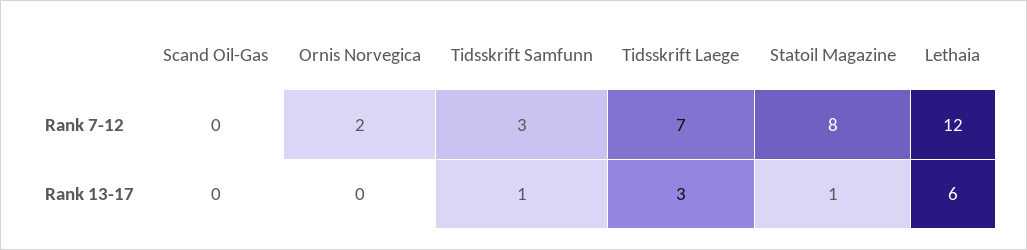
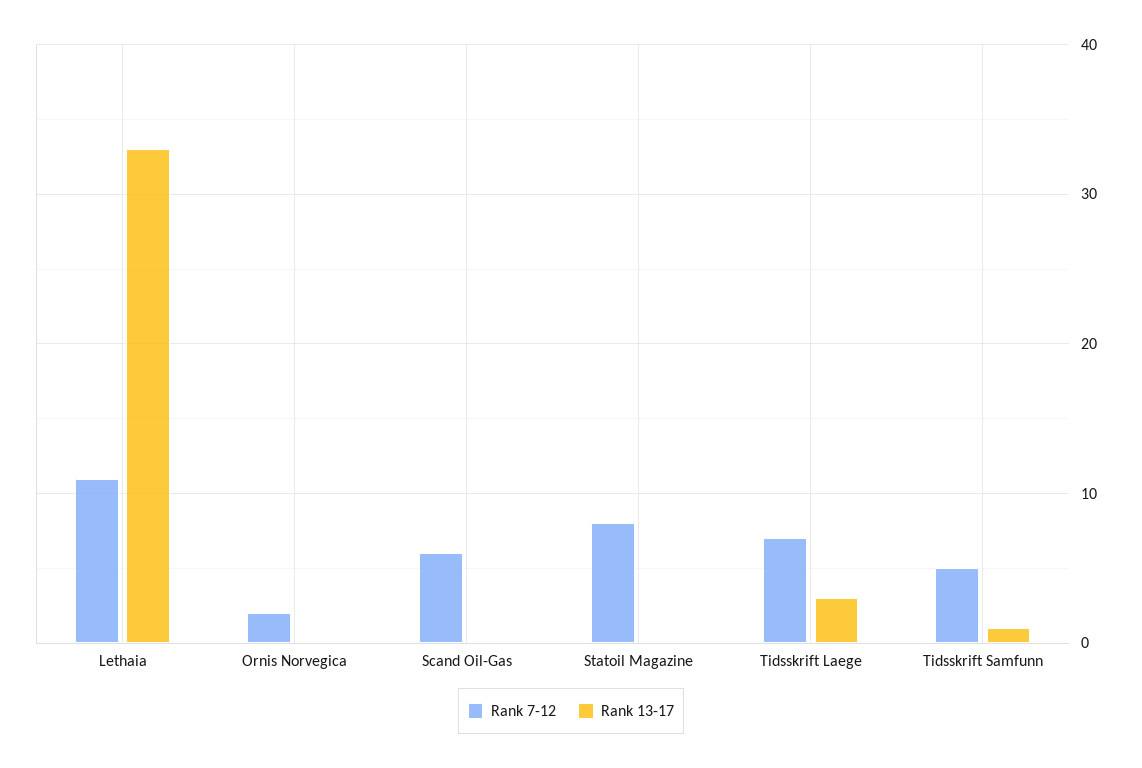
Rank 7-12, Scand Oil-Gas: 0 -> 6
Rank 7-12, Tidsskrift Samfunn: 3 -> 5
Rank 7-12, Lethaia: 12 -> 11
Rank 13-17, Statoil Magazine: 1 -> 0
Rank 13-17, Lethaia: 6 -> 33

